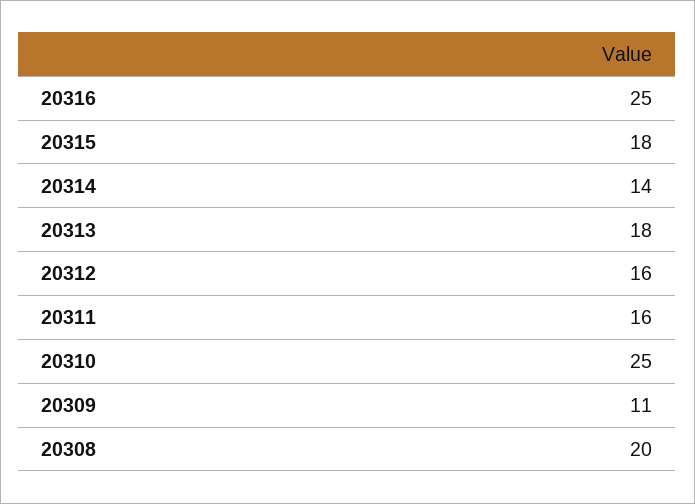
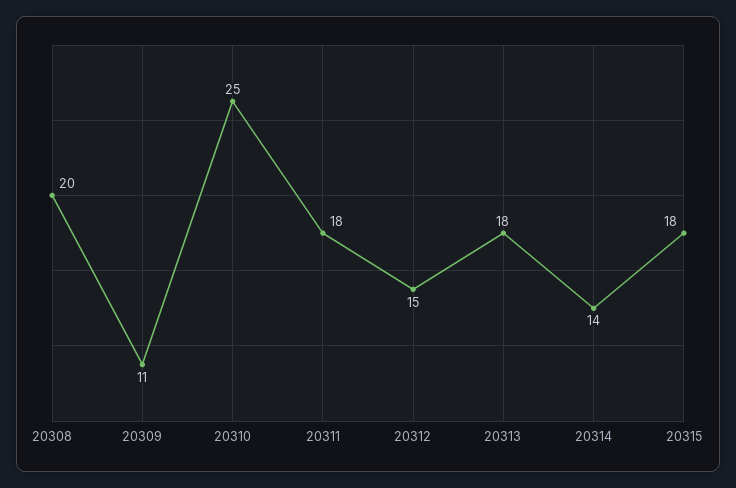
20316: 25 -> none
20312: 16 -> 15
20311: 16 -> 18

